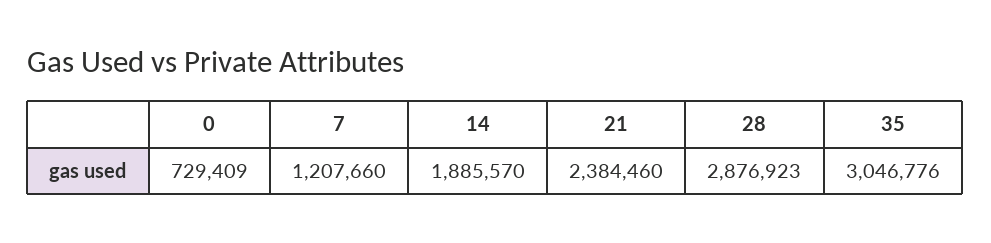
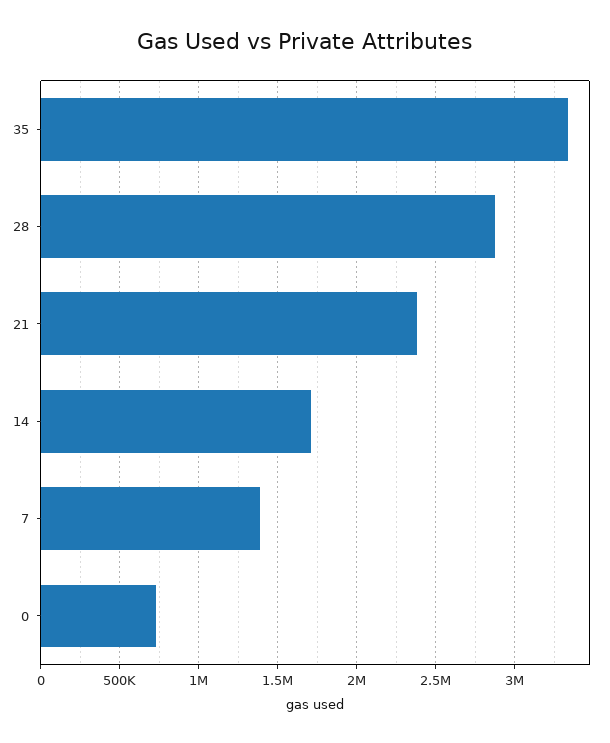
7: 1207660 -> 1400000
14: 1885570 -> 1700000
35: 3046776 -> 3350000

